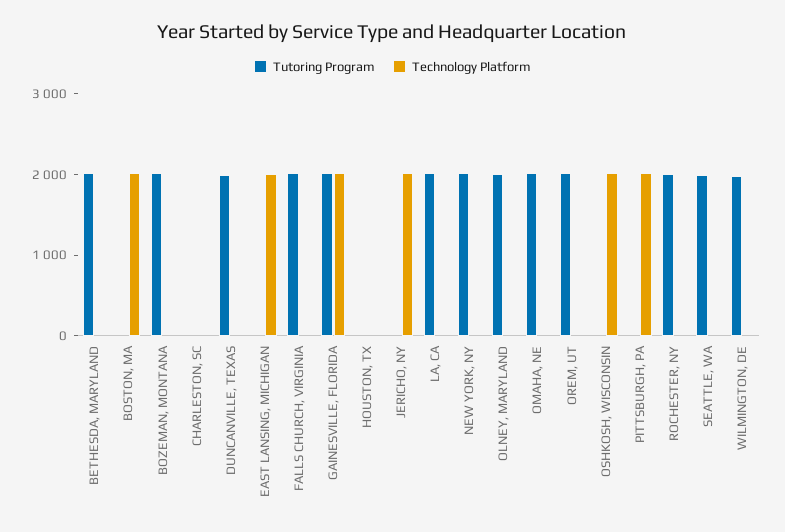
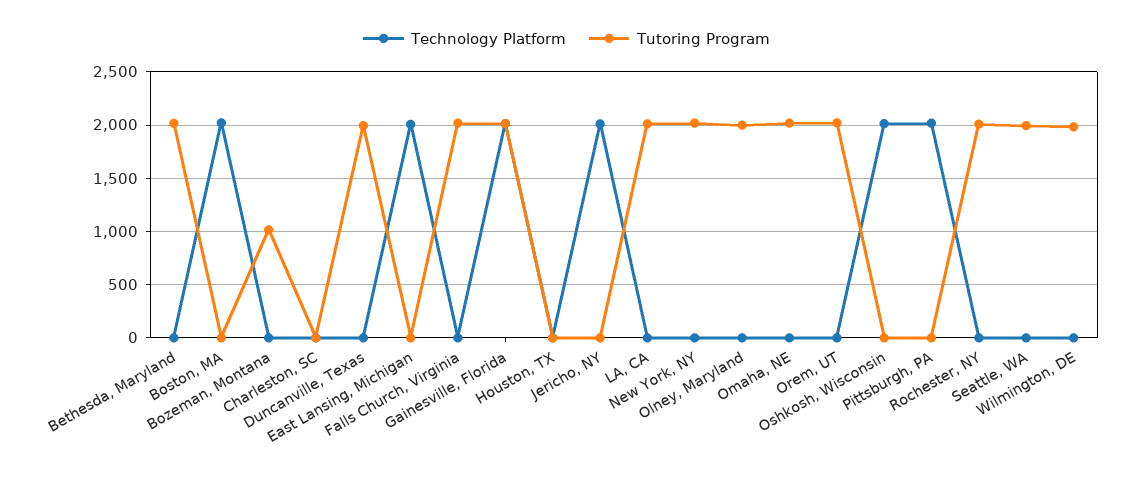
Tutoring Program, BOZEMAN, MONTANA: 2000 -> 1000

